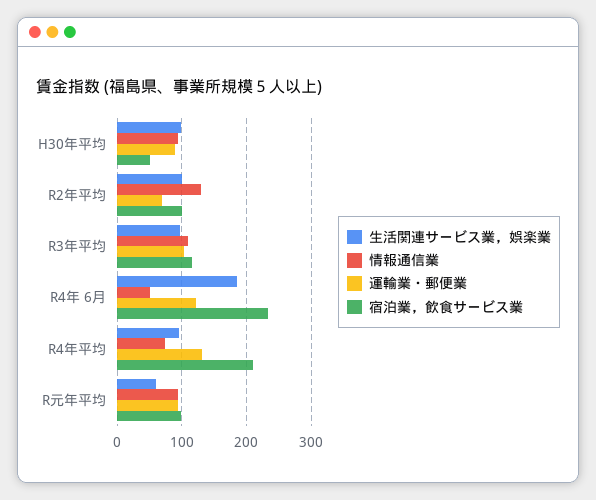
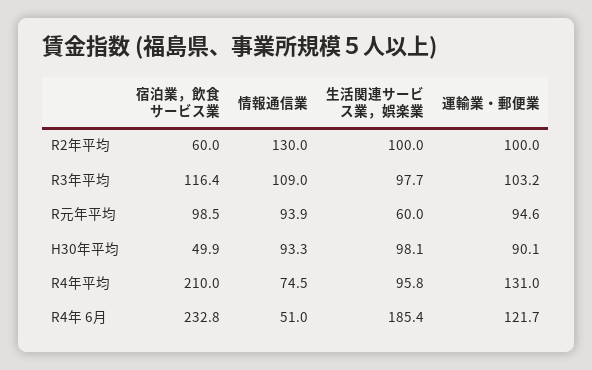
運輸業・郵便業, R2年平均: 70 -> 100
宿泊業，飲食サービス業, R2年平均: 100 -> 60

